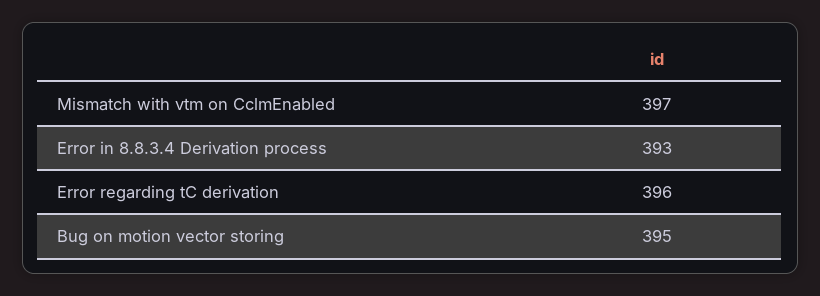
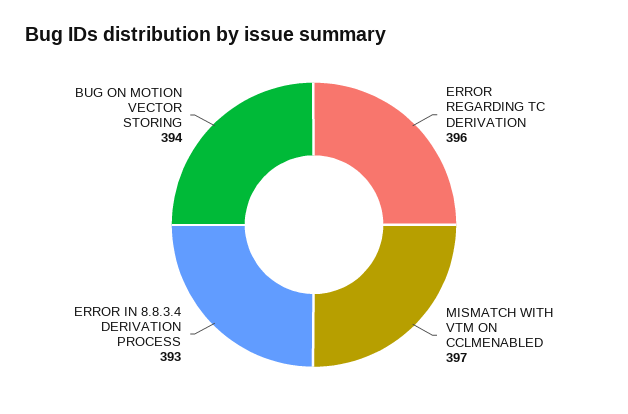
Bug on motion vector storing: 395 -> 394

